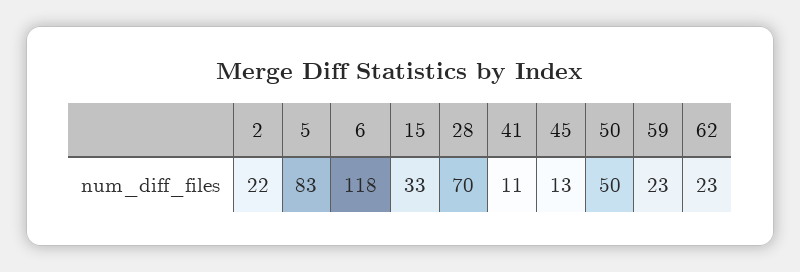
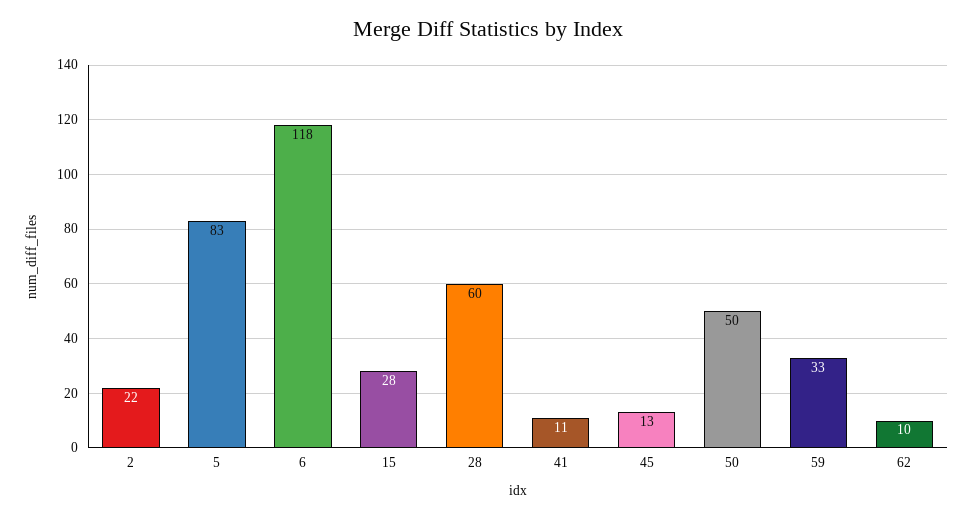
15: 33 -> 28
28: 70 -> 60
59: 23 -> 33
62: 23 -> 10

